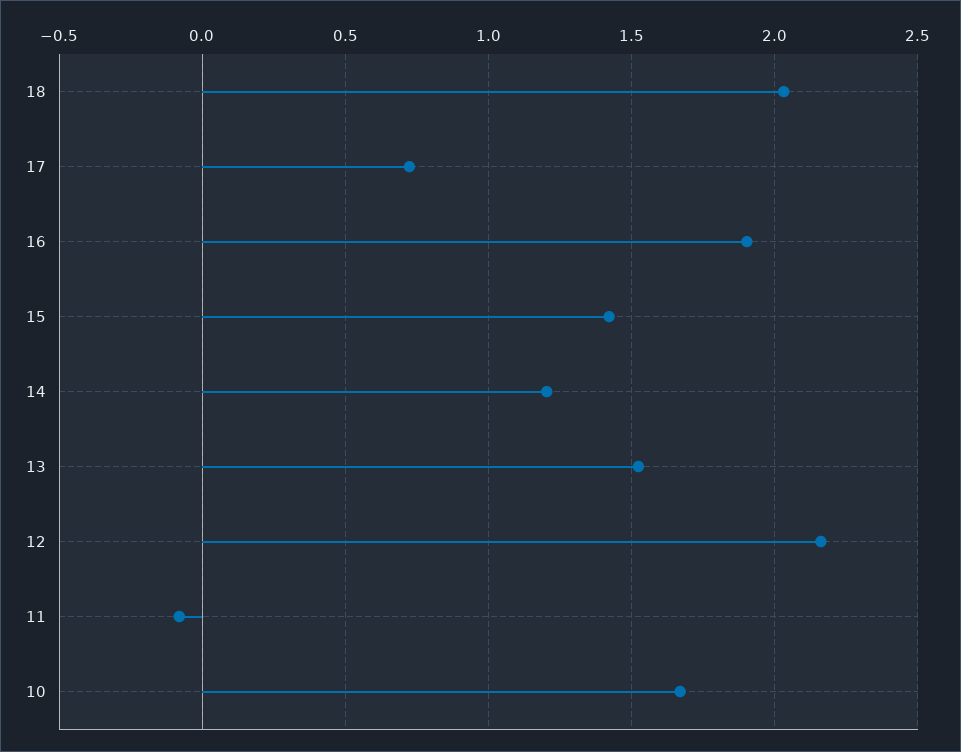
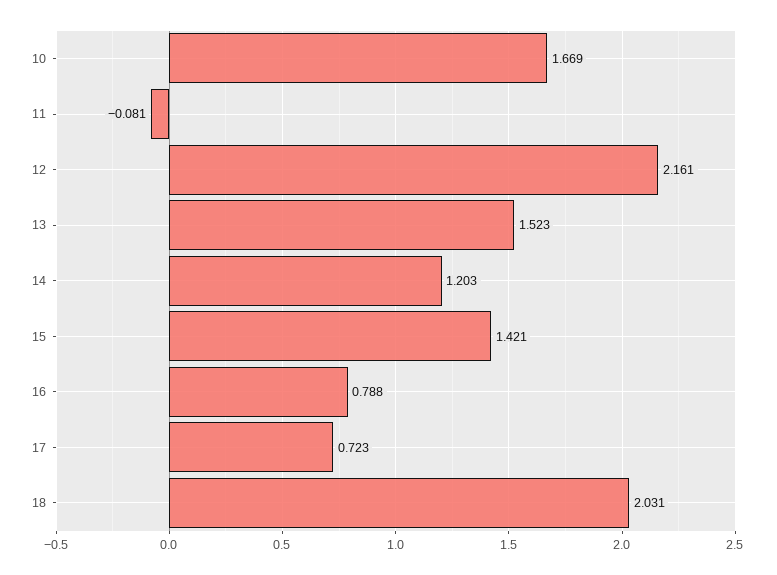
16: 1.9 -> 0.788

